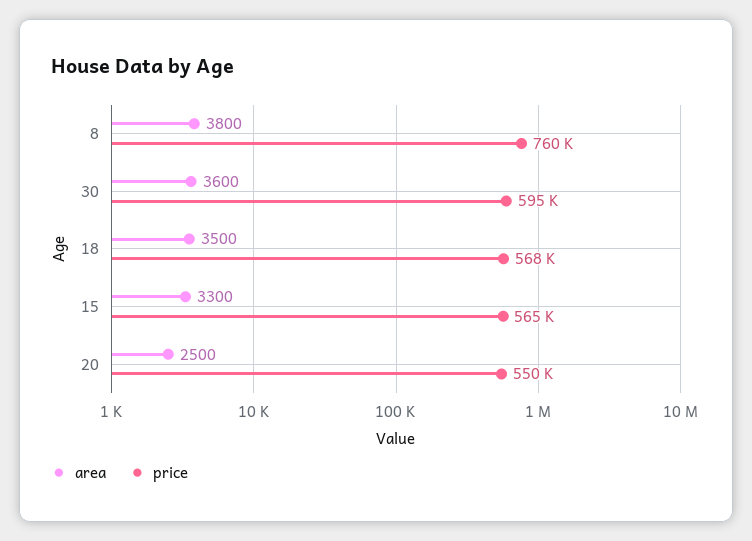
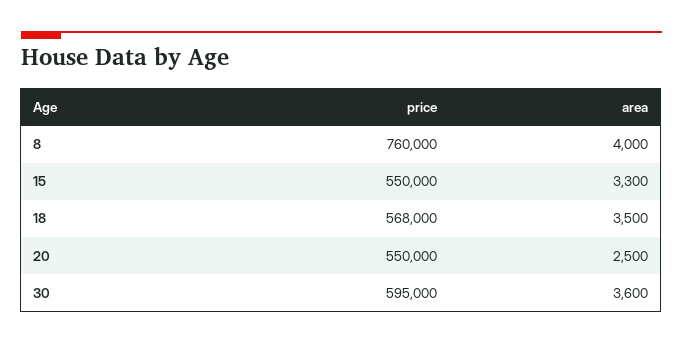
area, 8: 3800 -> 4000
price, 15: 565000 -> 550000

